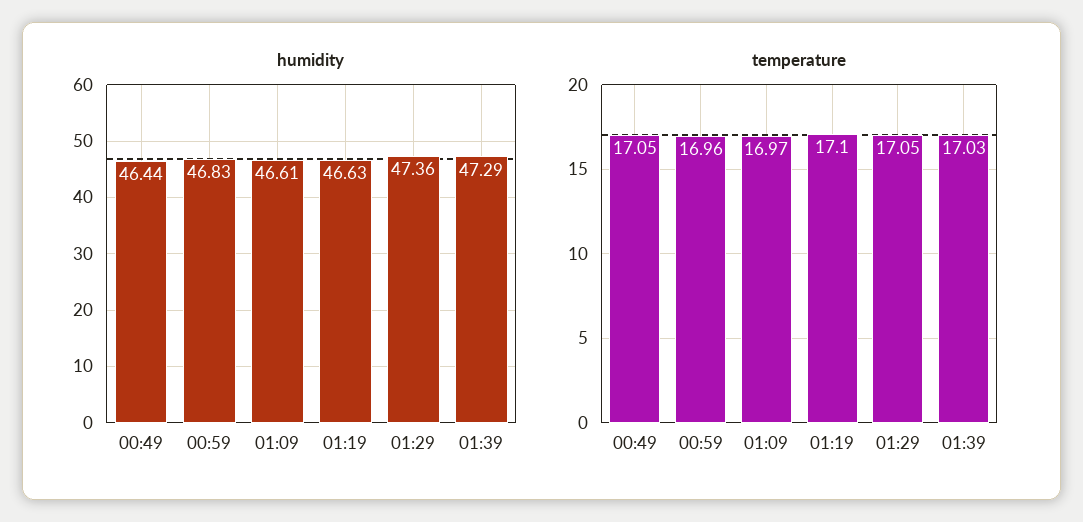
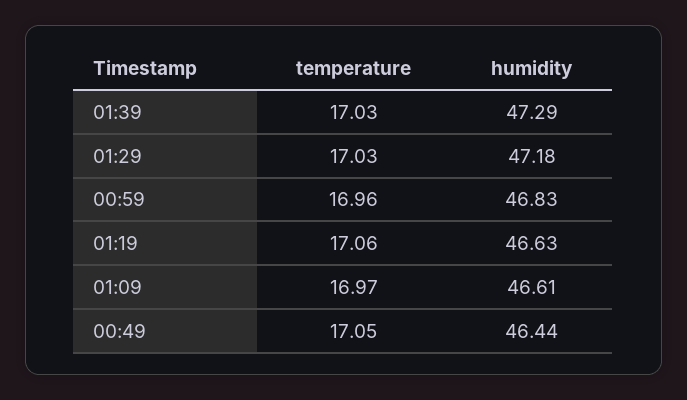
humidity, 01:29: 47.36 -> 47.18
temperature, 01:19: 17.1 -> 17.06
temperature, 01:29: 17.05 -> 17.03

